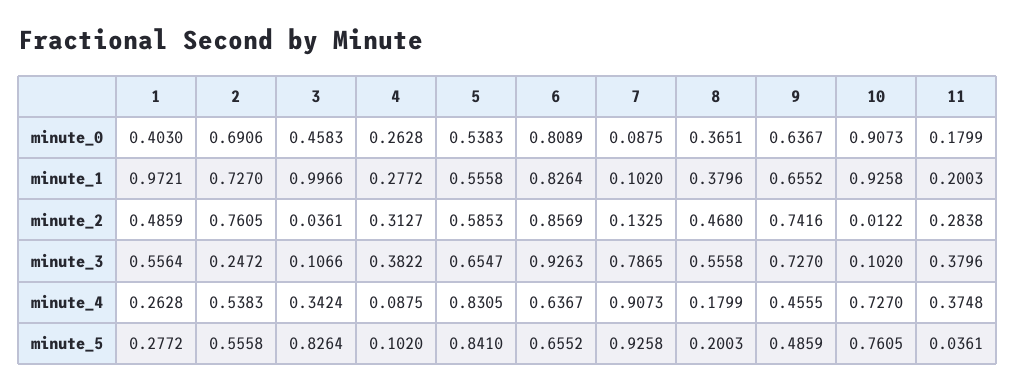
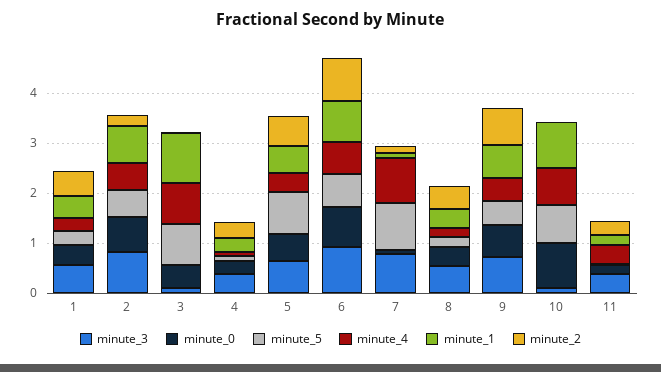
minute_1, 1: 0.9721 -> 0.4
minute_2, 2: 0.7605 -> 0.2
minute_3, 2: 0.2472 -> 0.8
minute_4, 3: 0.3424 -> 0.8
minute_4, 5: 0.8305 -> 0.4

